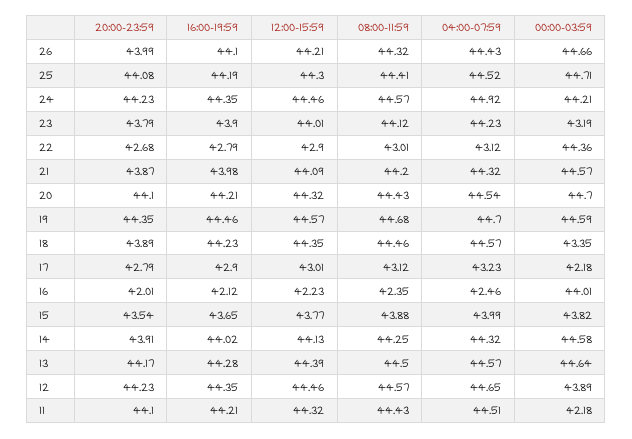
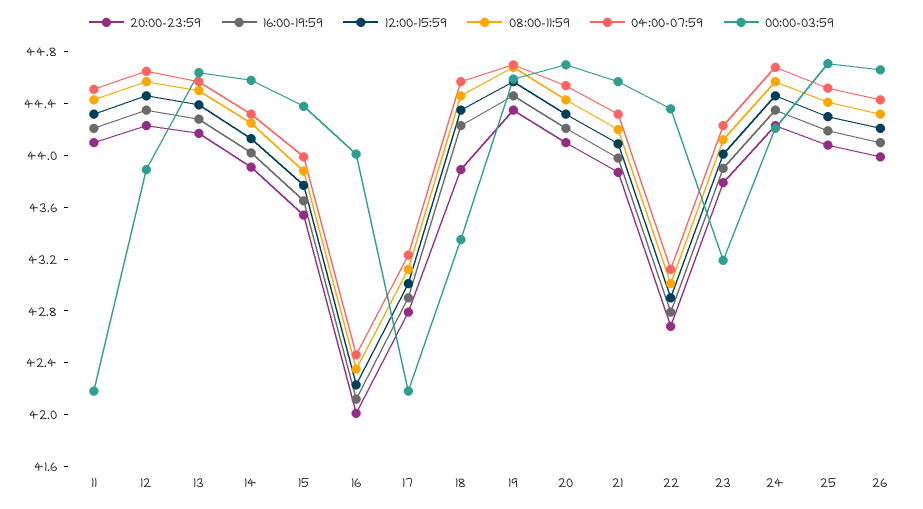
04:00-07:59, 24: 44.92 -> 44.7
00:00-03:59, 15: 43.82 -> 44.4

